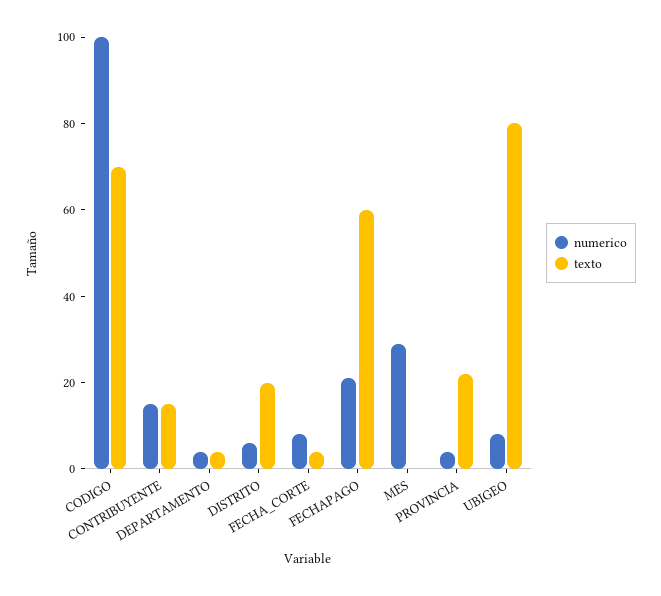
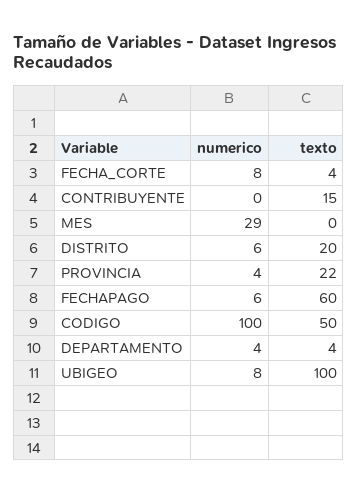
texto, CODIGO: 70 -> 50
numerico, CONTRIBUYENTE: 15 -> 0
numerico, FECHAPAGO: 20 -> 6
texto, UBIGEO: 80 -> 100

